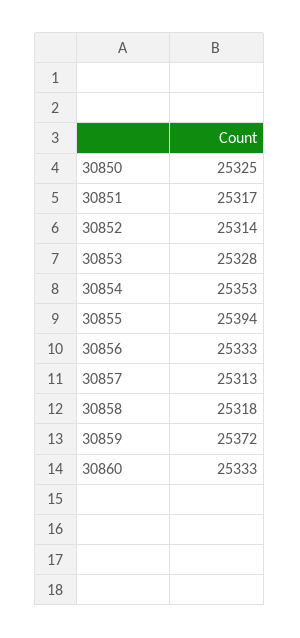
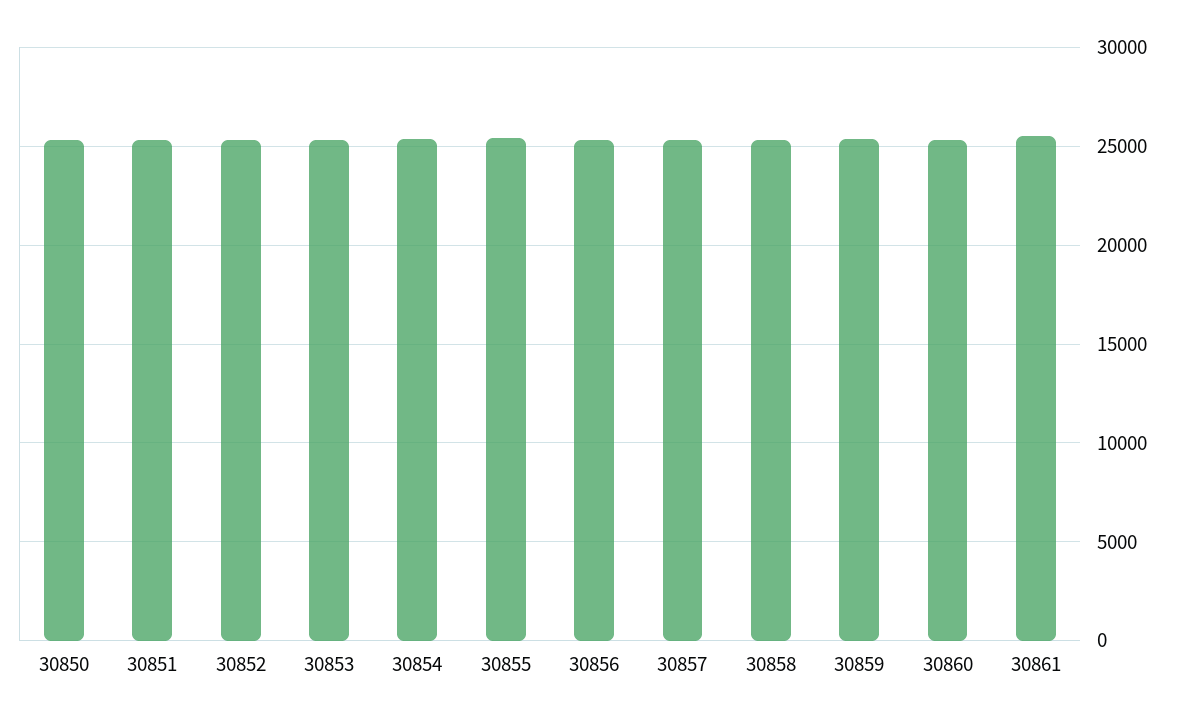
30861: none -> 25500

